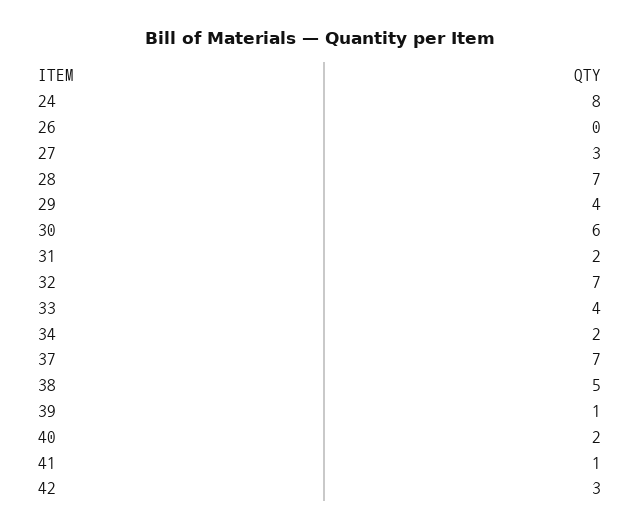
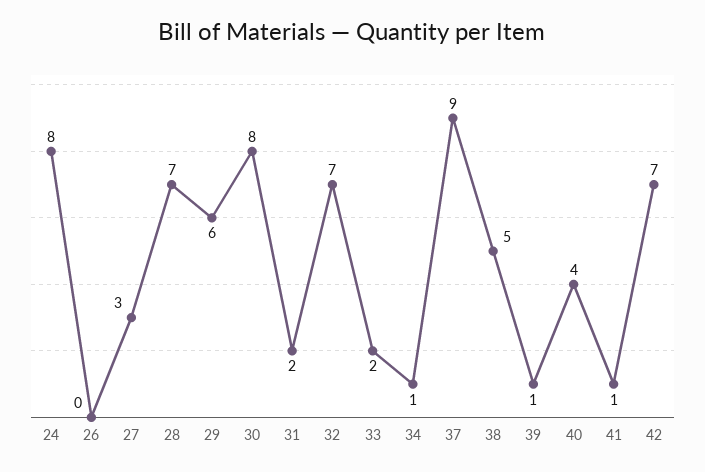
29: 4 -> 6
30: 6 -> 8
33: 4 -> 2
34: 2 -> 1
37: 7 -> 9
40: 2 -> 4
42: 3 -> 7

